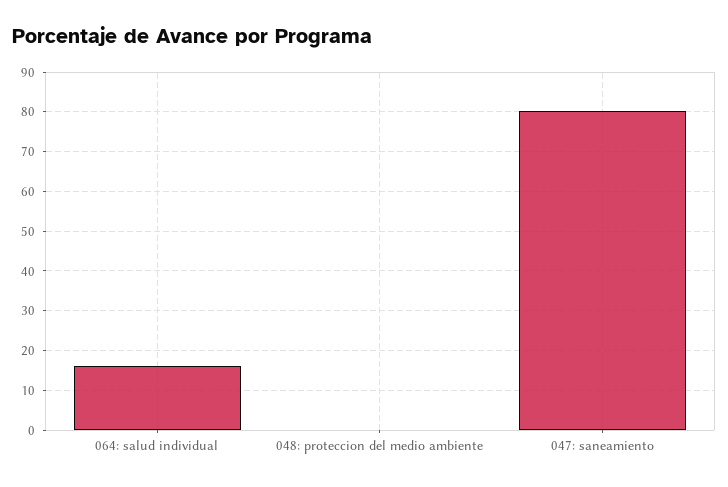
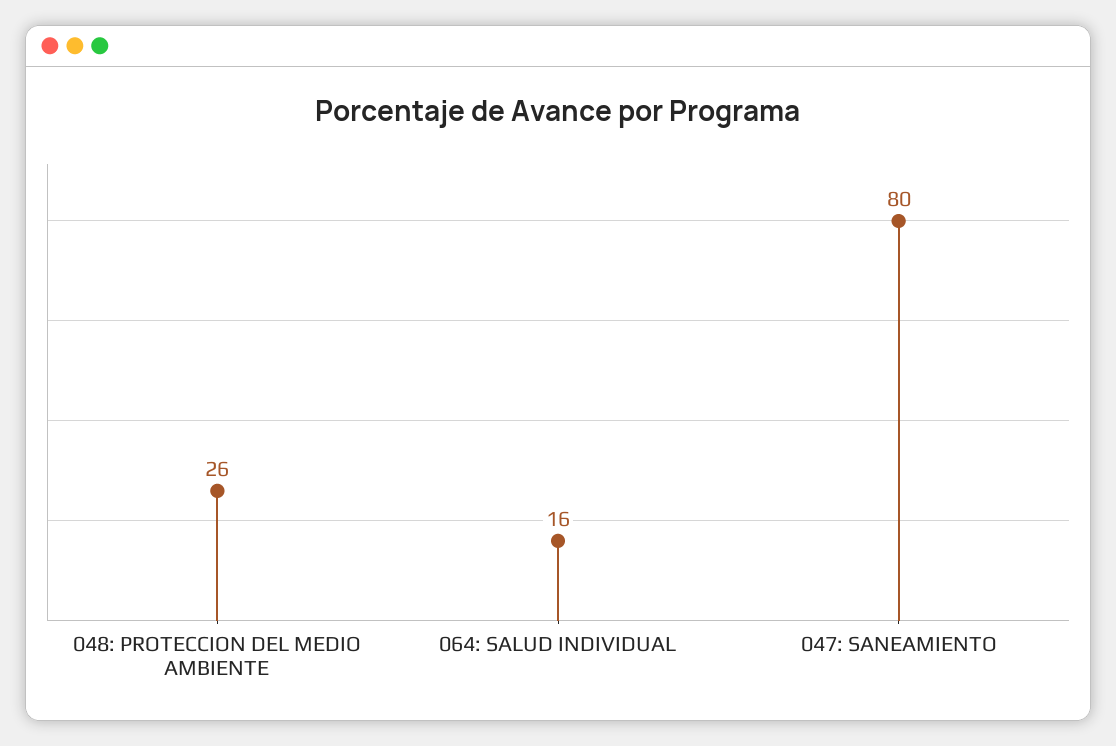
048: proteccion del medio ambiente: 0 -> 26

